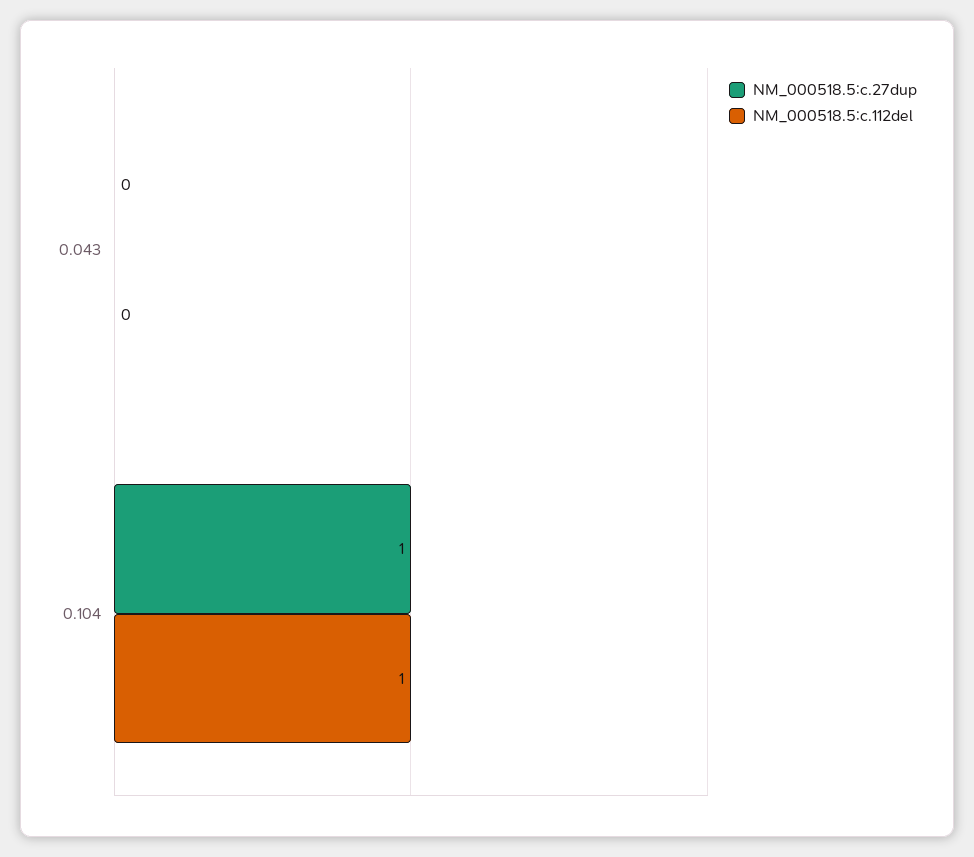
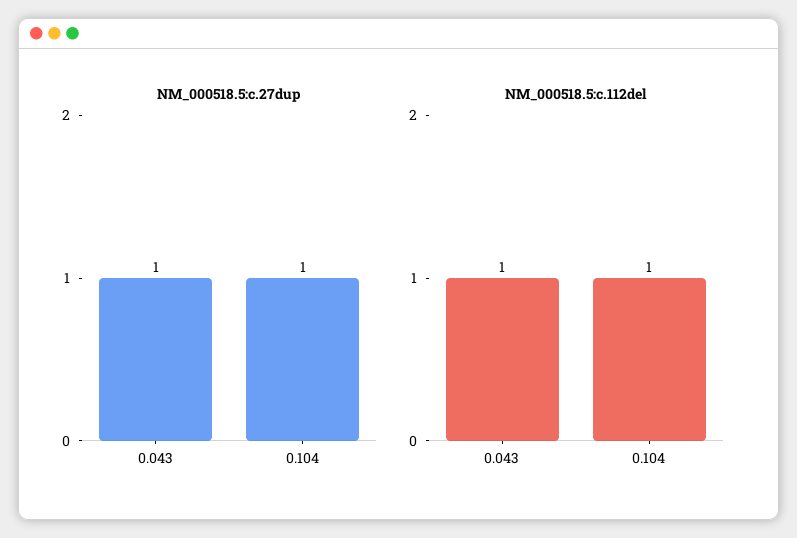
NM_000518.5:c.27dup, 0.043: 0 -> 1
NM_000518.5:c.112del, 0.043: 0 -> 1

